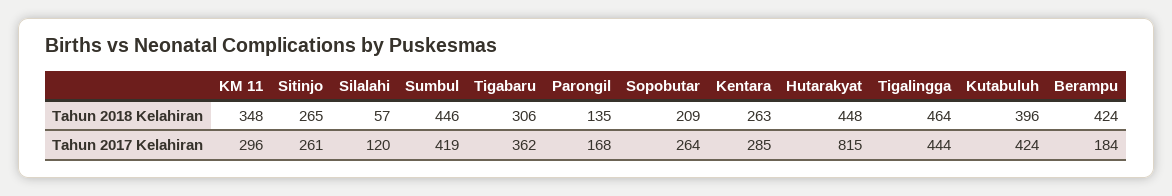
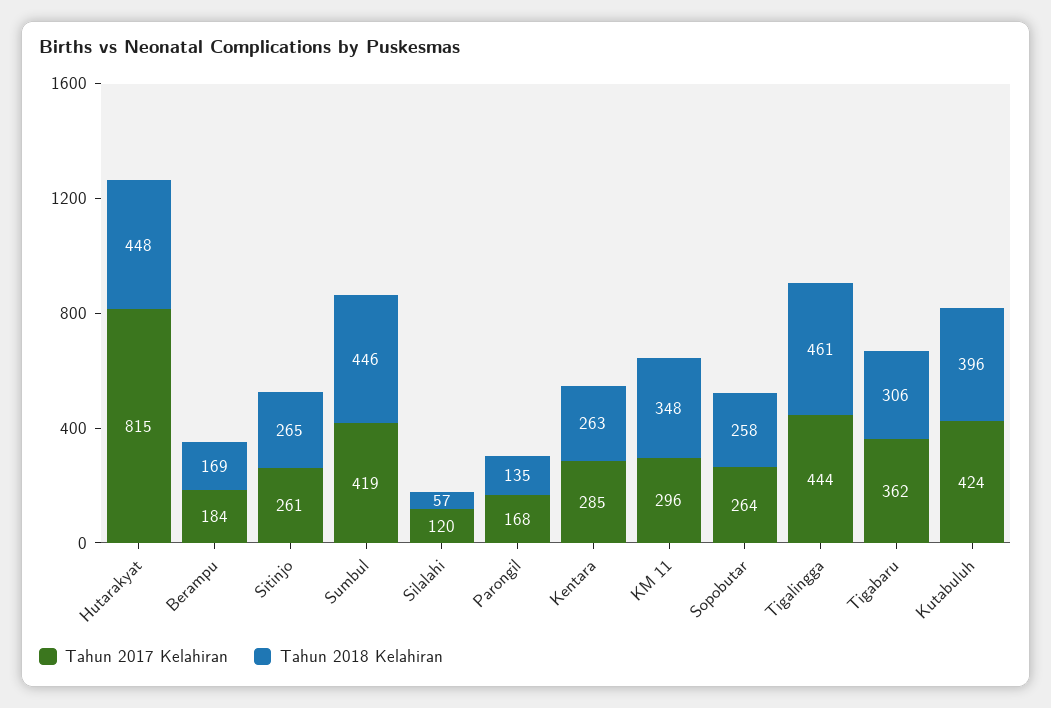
Tahun 2018 Kelahiran, Sopobutar: 209 -> 258
Tahun 2018 Kelahiran, Tigalingga: 464 -> 461
Tahun 2018 Kelahiran, Berampu: 424 -> 169

